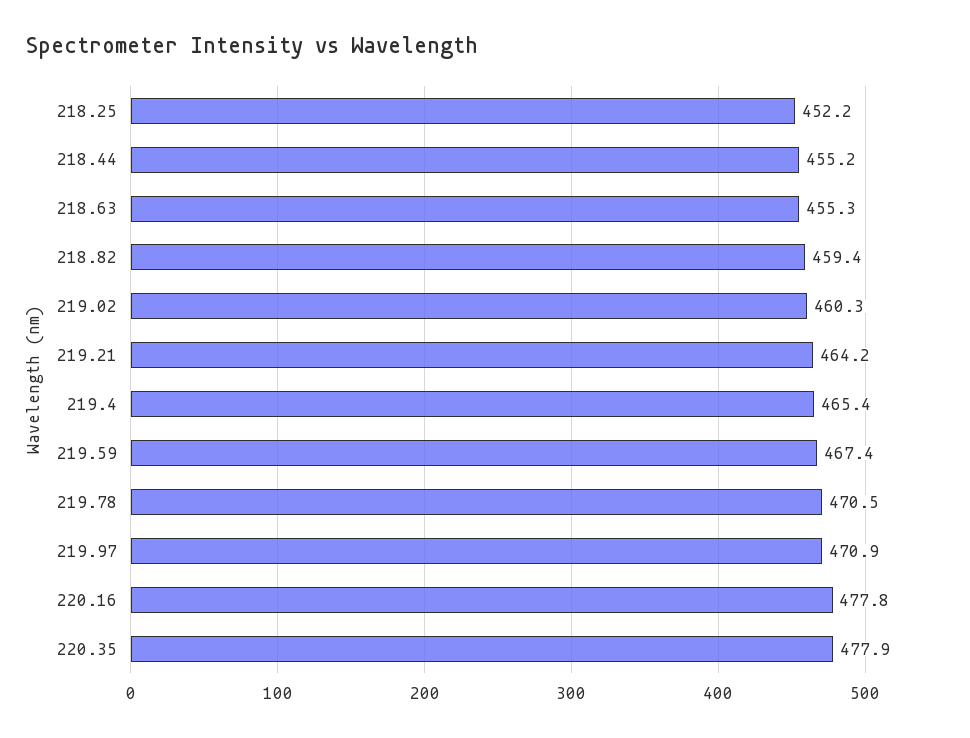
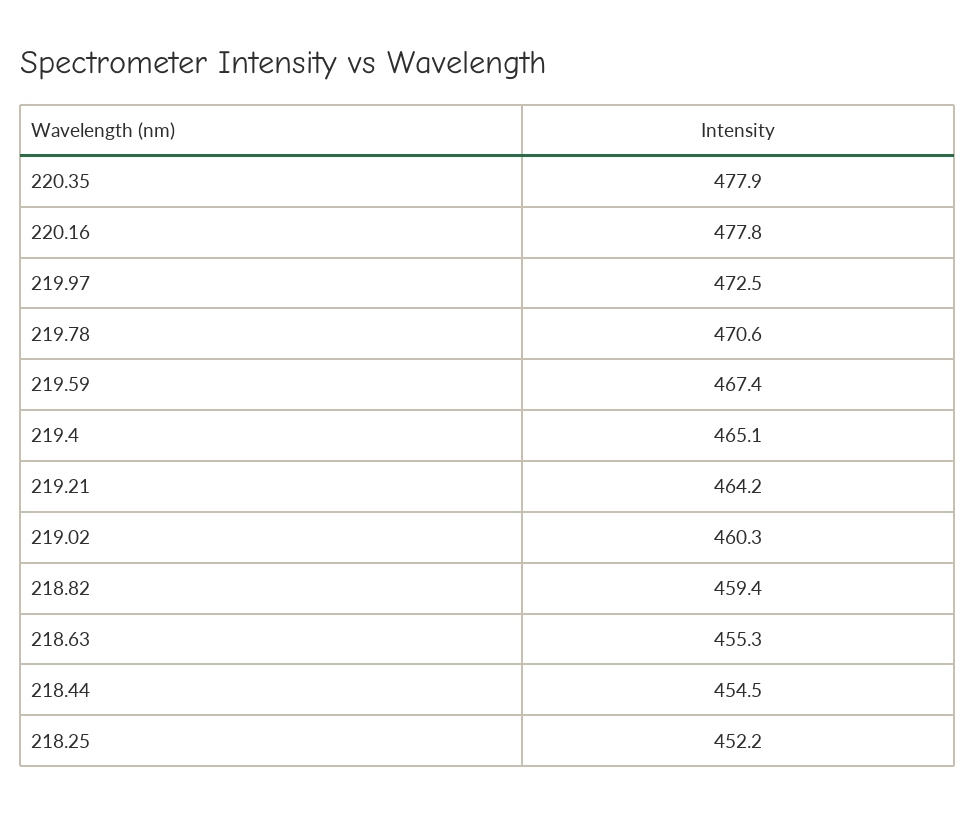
218.44: 455.2 -> 454.5
219.4: 465.4 -> 465.1
219.78: 470.5 -> 470.6
219.97: 470.9 -> 472.5

